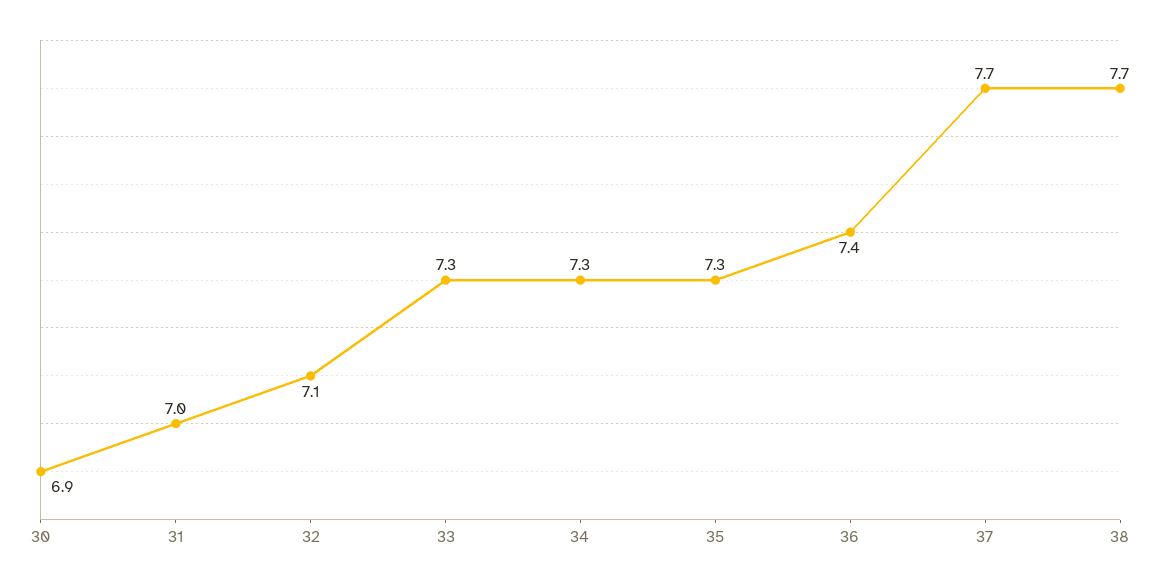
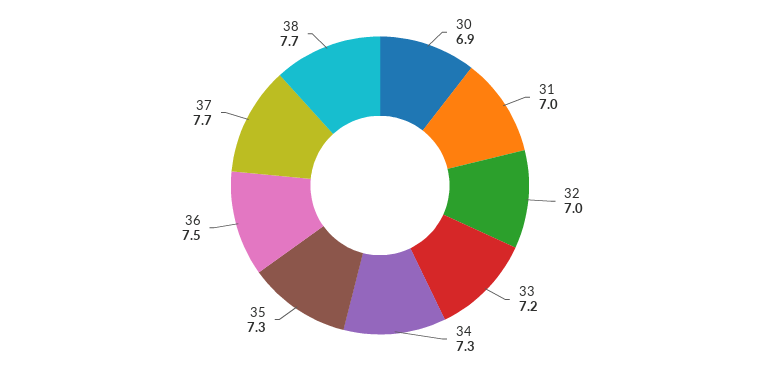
32: 7.1 -> 7
33: 7.3 -> 7.2
36: 7.4 -> 7.5

